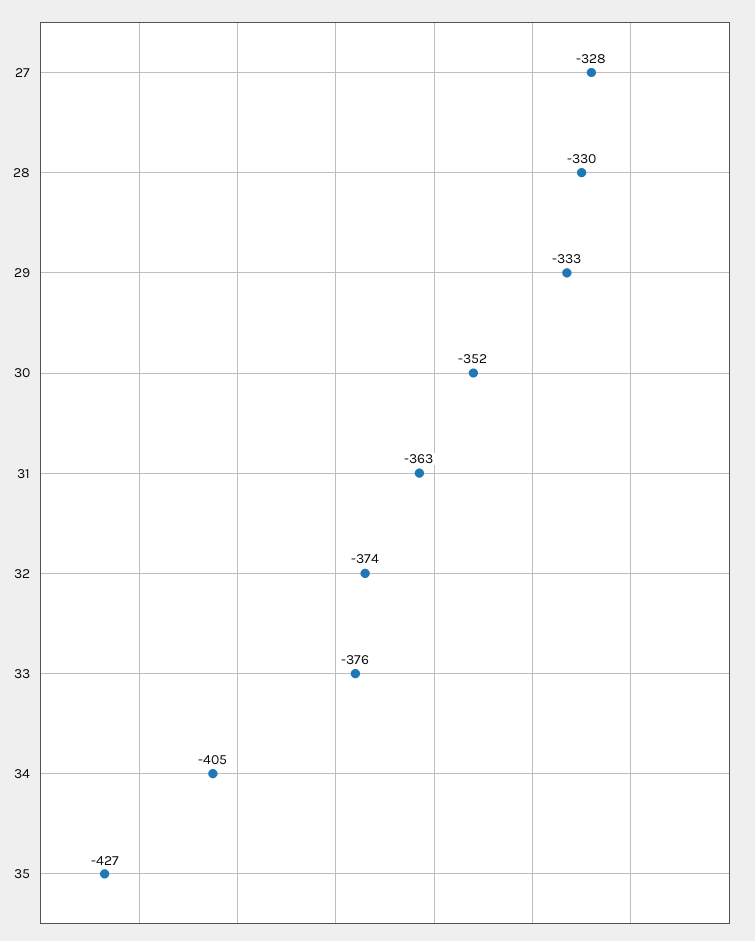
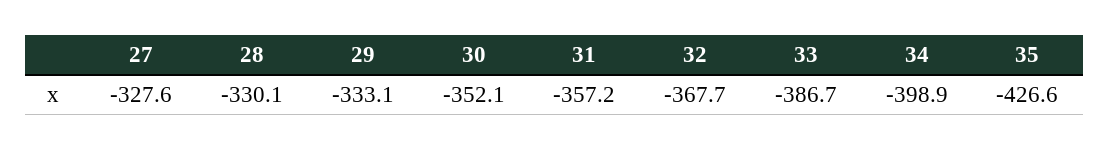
31: -363 -> -357.2
32: -374 -> -367.7
33: -376 -> -386.7
34: -405 -> -398.9

